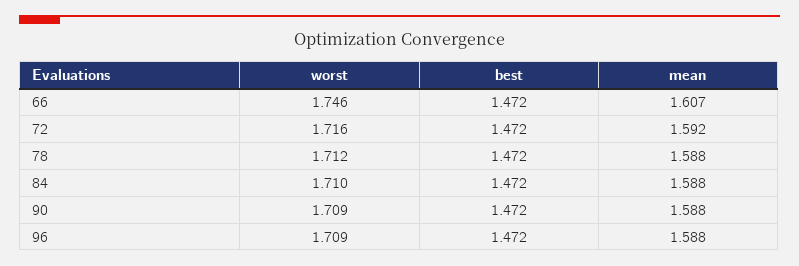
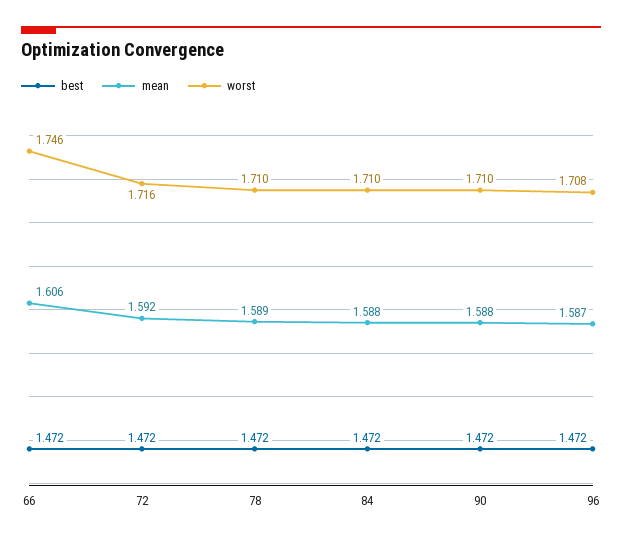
mean, 66: 1.607 -> 1.606
worst, 78: 1.712 -> 1.71
mean, 78: 1.588 -> 1.589
worst, 90: 1.709 -> 1.71
worst, 96: 1.709 -> 1.708
mean, 96: 1.588 -> 1.587

